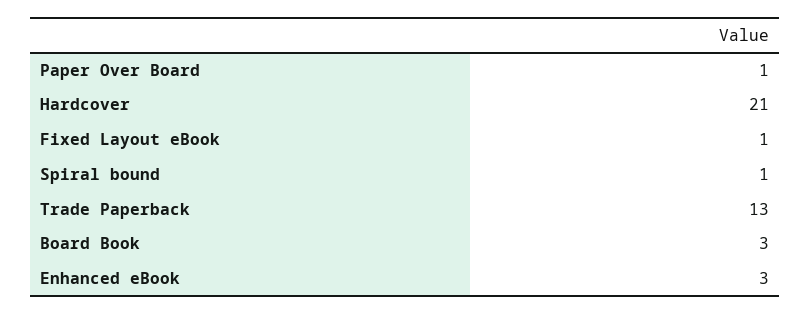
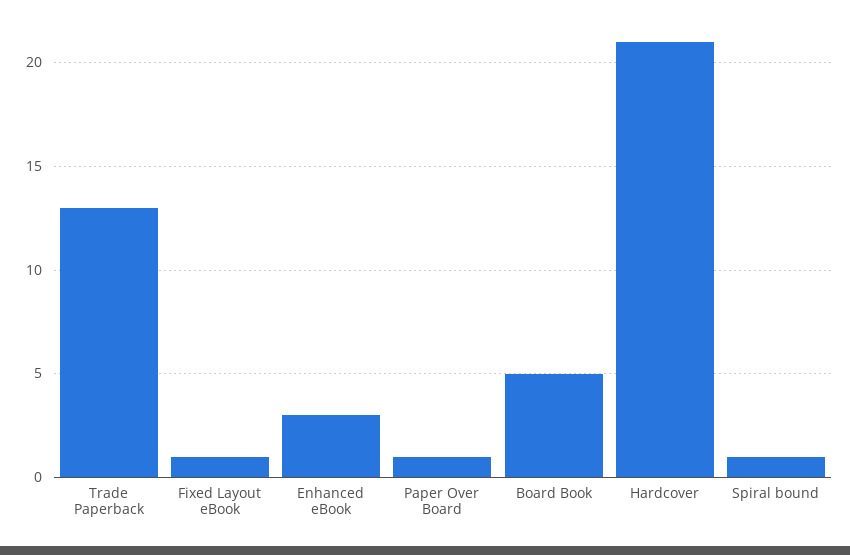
Board Book: 3 -> 5

